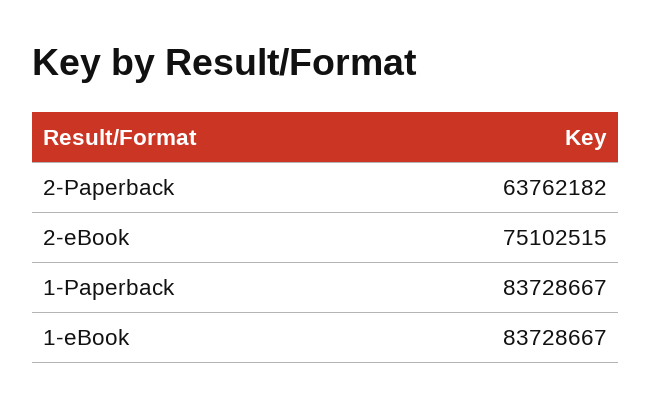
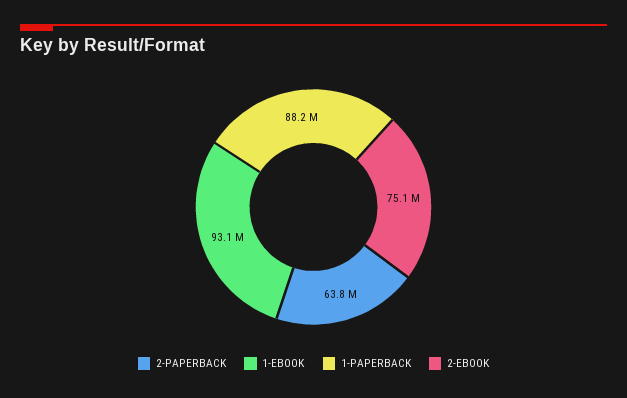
1-Paperback: 83728667 -> 88200000
1-eBook: 83728667 -> 93100000

